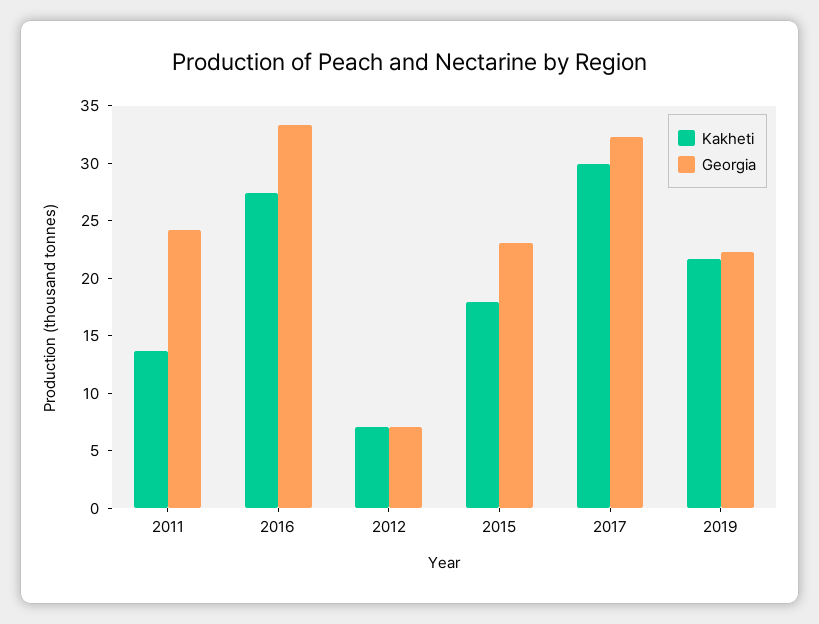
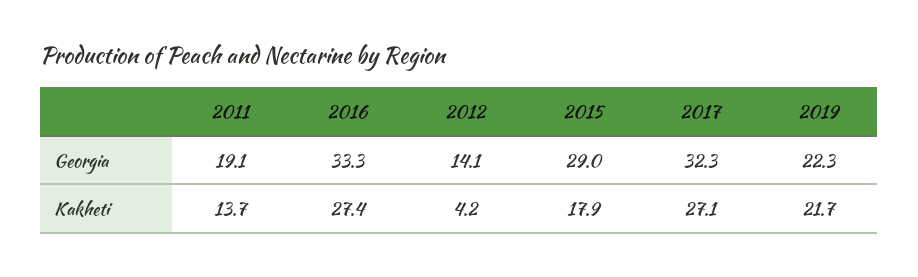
Georgia, 2011: 24 -> 19.1
Kakheti, 2012: 7 -> 4.2
Georgia, 2012: 7 -> 14.1
Georgia, 2015: 23 -> 29
Kakheti, 2017: 30 -> 27.1

